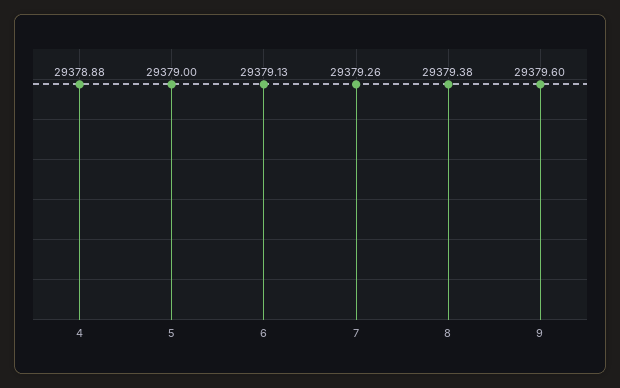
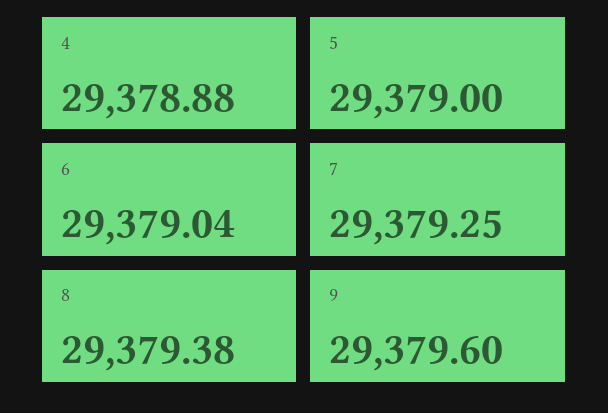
6: 29379.13 -> 29379.04
7: 29379.26 -> 29379.25

